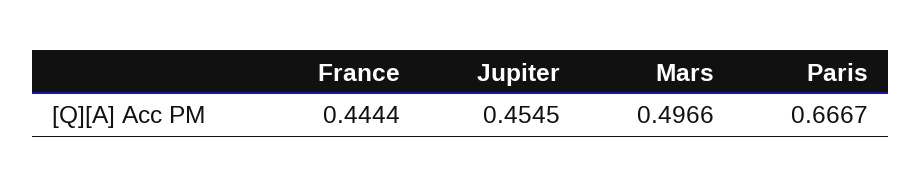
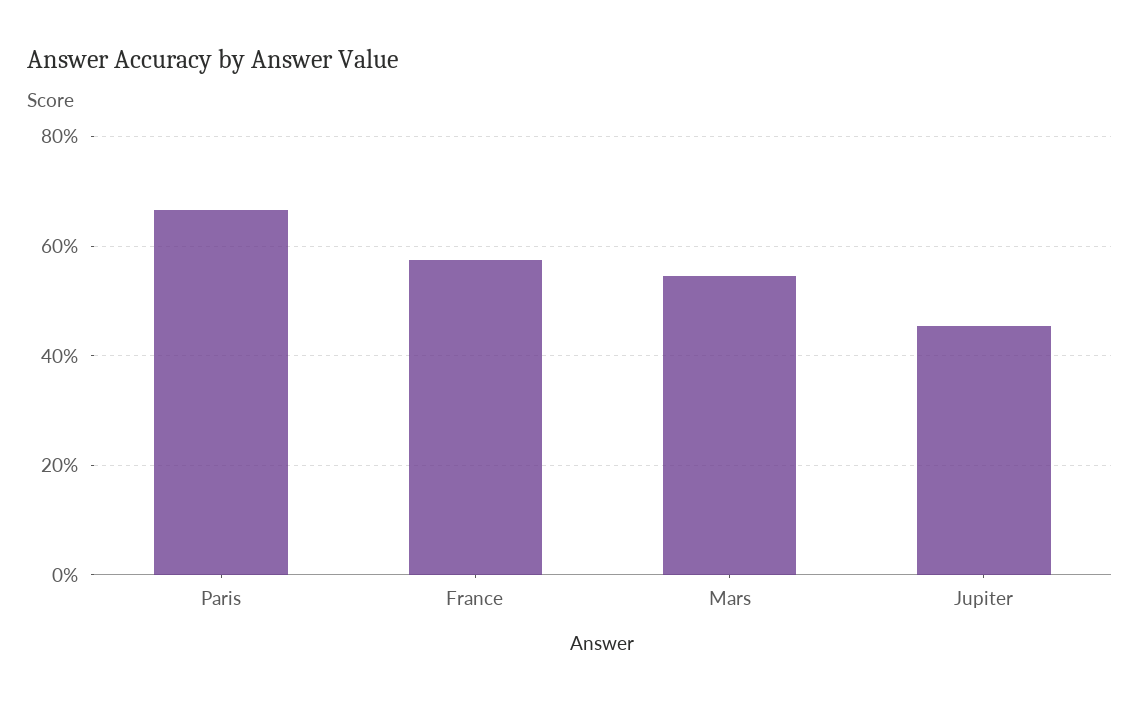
France: 0.4444 -> 0.58
Mars: 0.4966 -> 0.54

